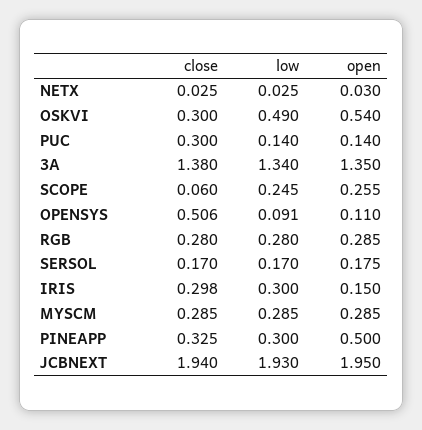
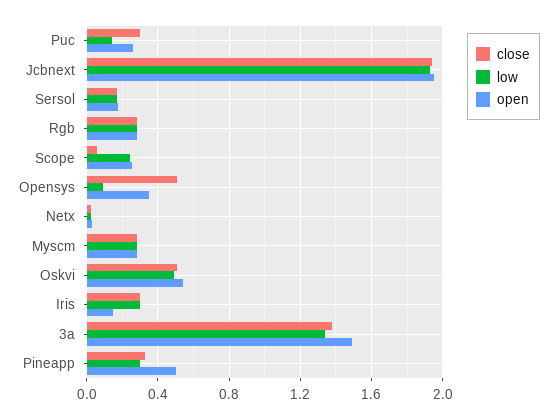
close, OSKVI: 0.3 -> 0.5
open, PUC: 0.14 -> 0.25
open, 3A: 1.35 -> 1.5
open, OPENSYS: 0.11 -> 0.35

